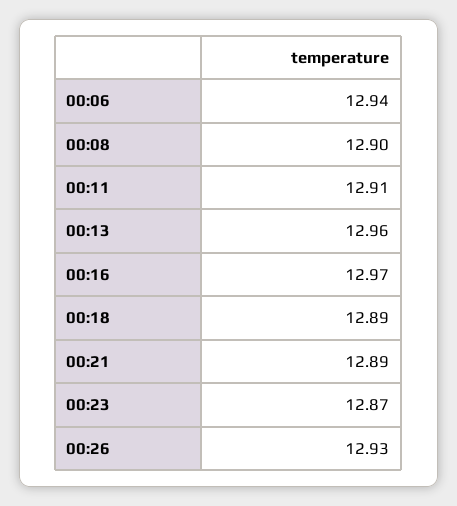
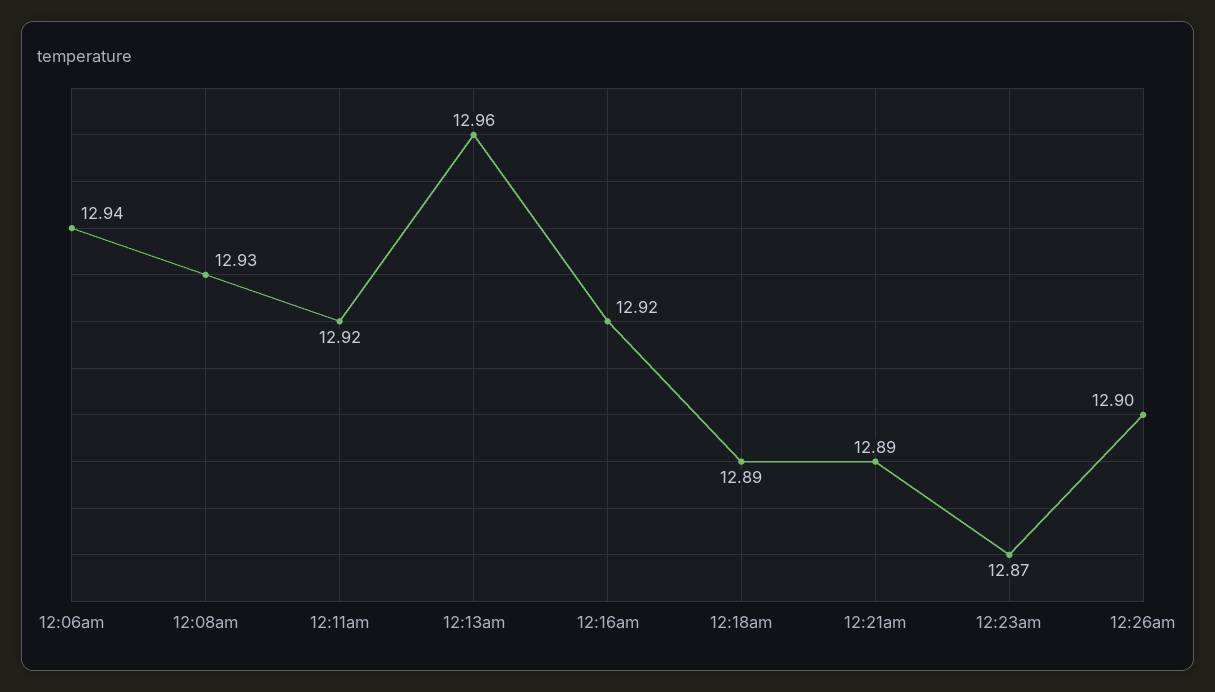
00:08: 12.9 -> 12.93
00:11: 12.91 -> 12.92
00:16: 12.97 -> 12.92
00:26: 12.93 -> 12.9

